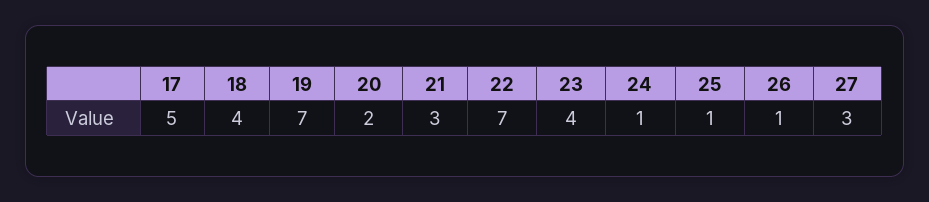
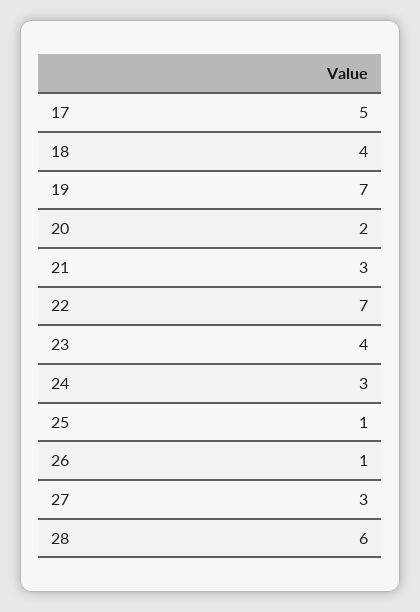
24: 1 -> 3
28: none -> 6

